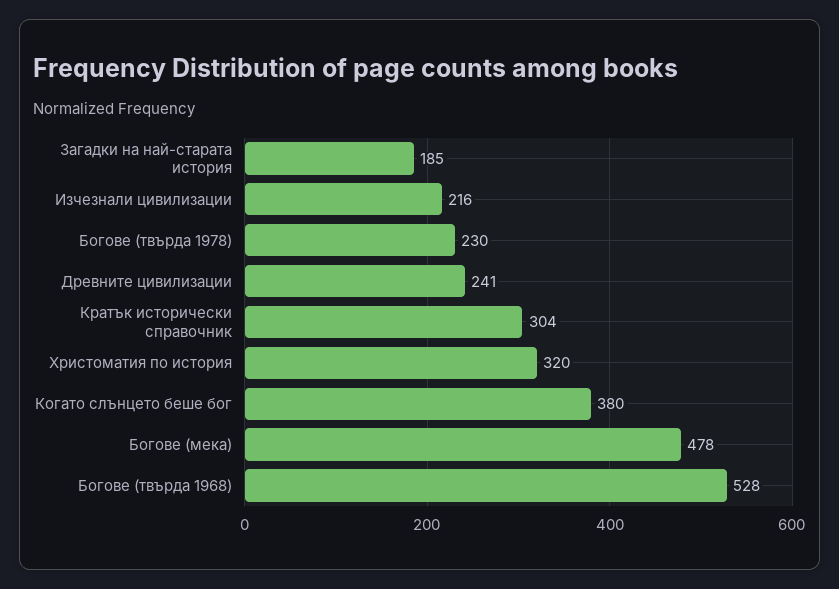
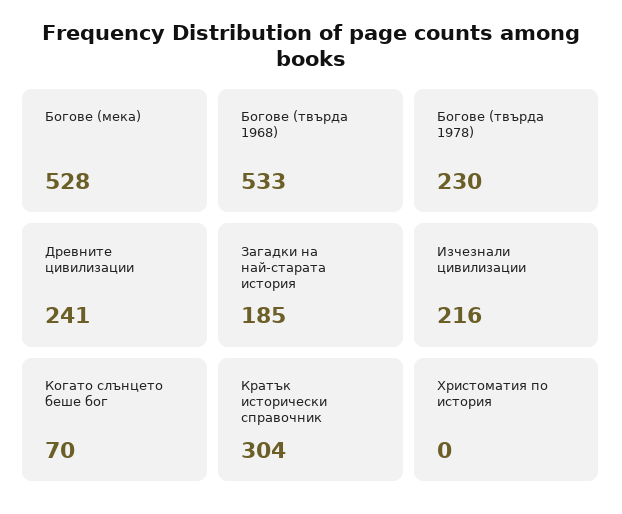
Христоматия по история: 320 -> 0
Когато слънцето беше бог: 380 -> 70
Богове (мека): 478 -> 528
Богове (твърда 1968): 528 -> 533

